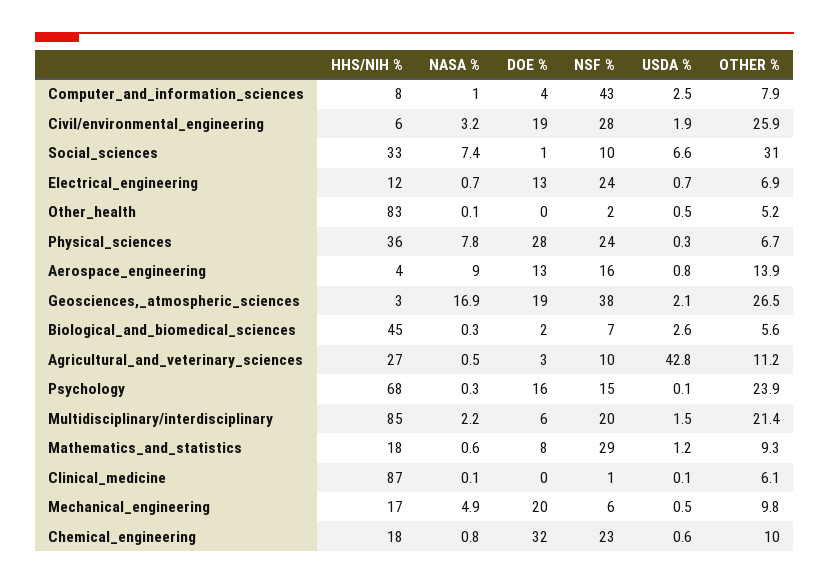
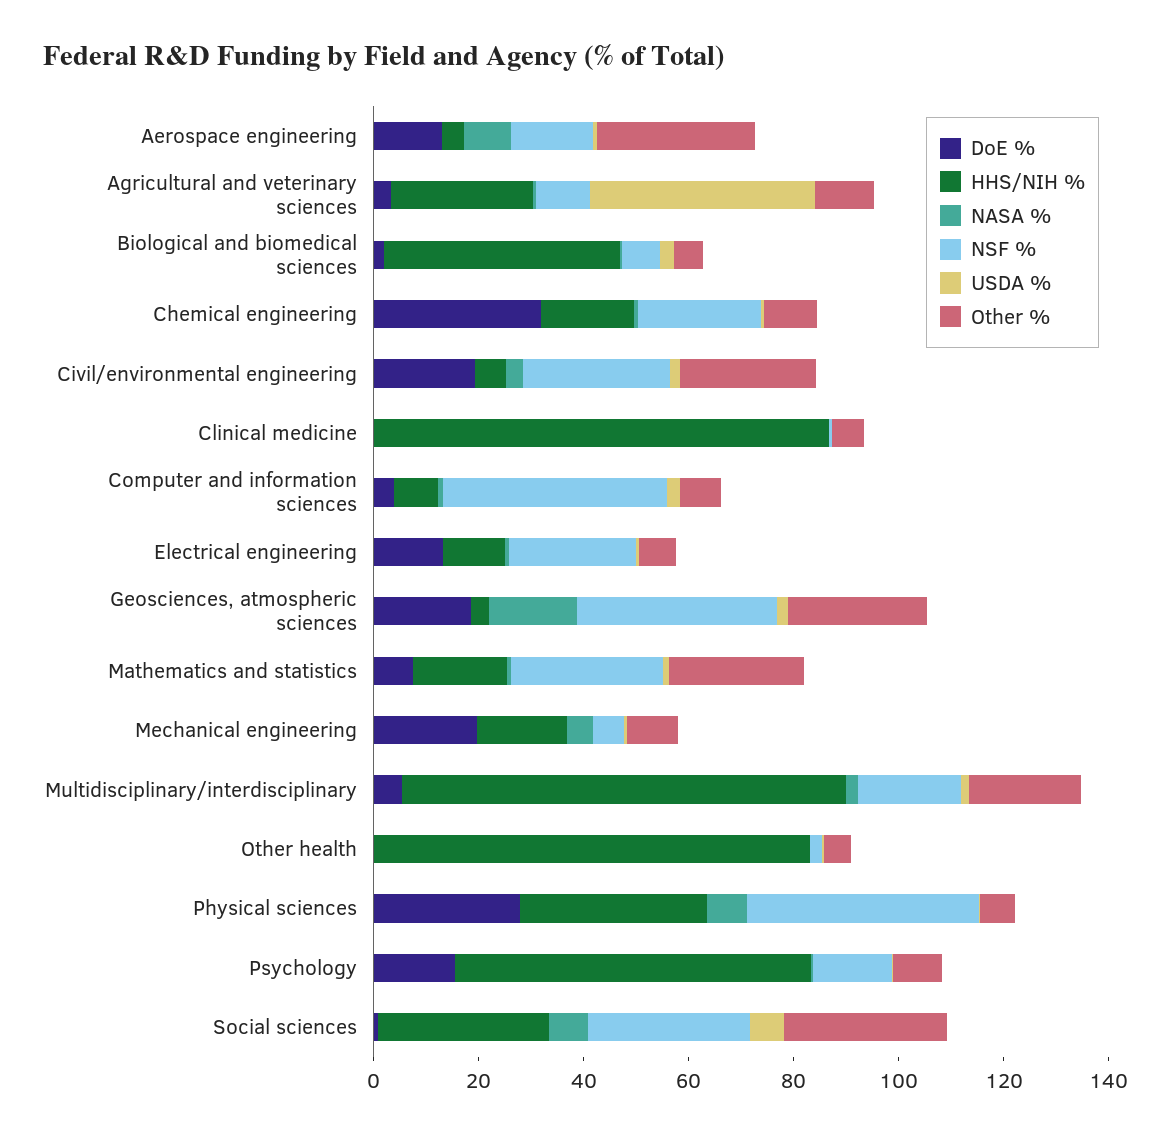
NSF %, Social_sciences: 10 -> 30
NSF %, Physical_sciences: 24 -> 45
OTHER %, Aerospace_engineering: 13.9 -> 30
OTHER %, Psychology: 23.9 -> 10
OTHER %, Mathematics_and_statistics: 9.3 -> 25

